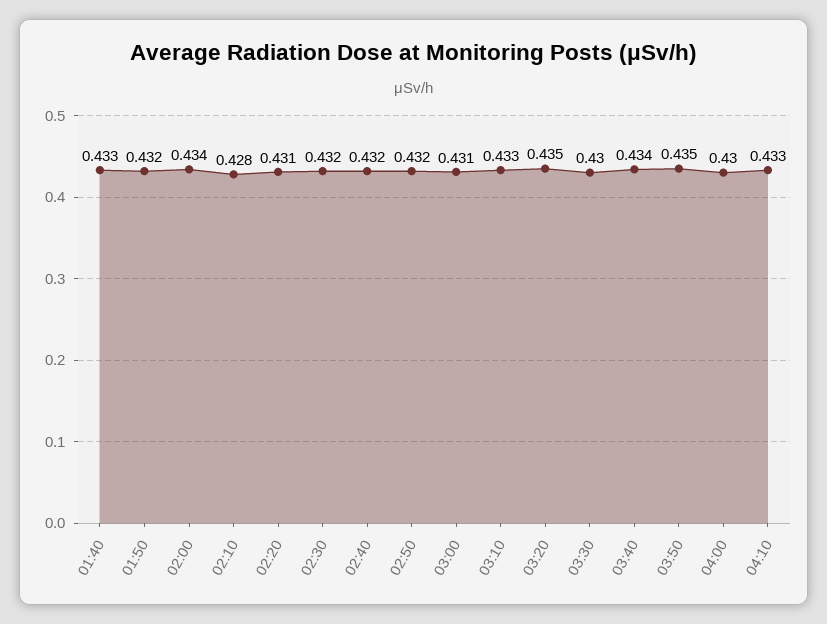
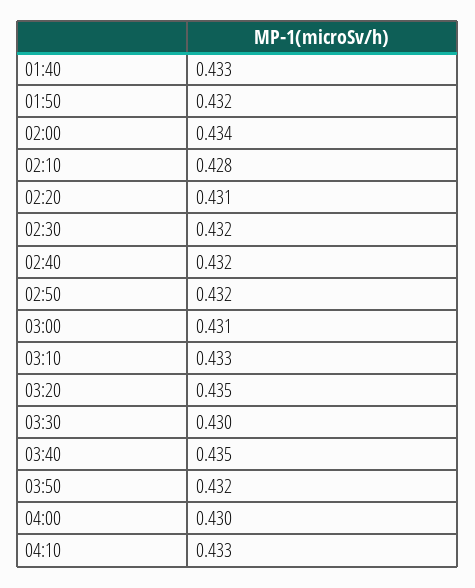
03:40: 0.434 -> 0.435
03:50: 0.435 -> 0.432

